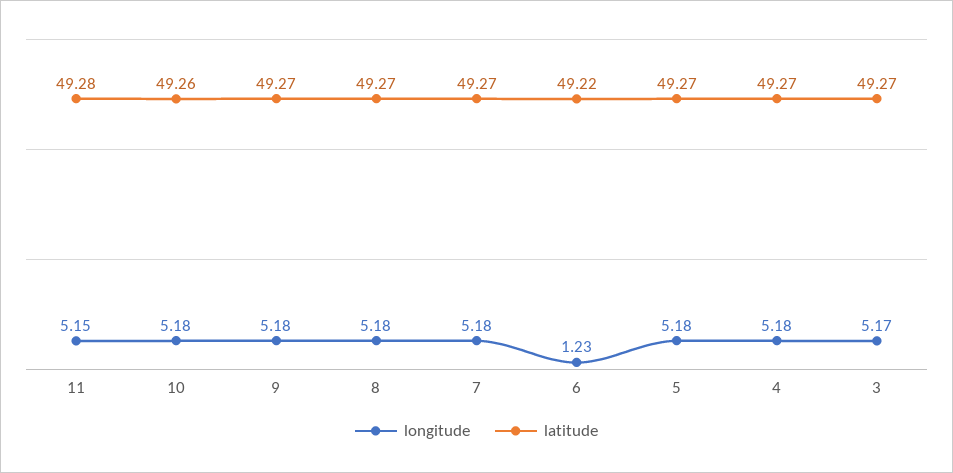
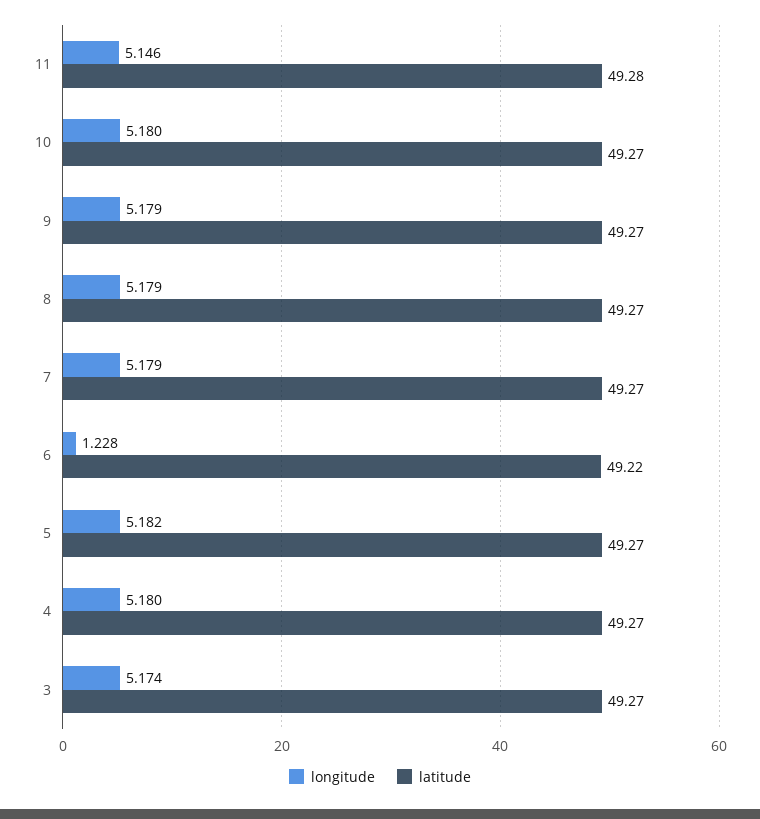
latitude, 10: 49.26 -> 49.27

